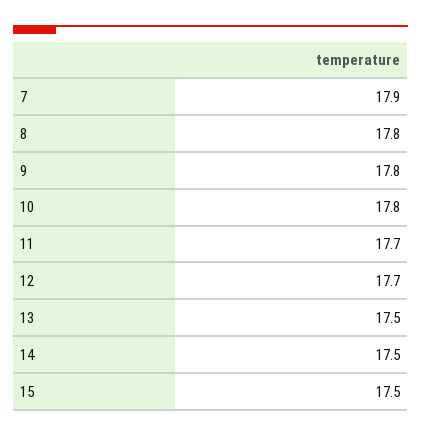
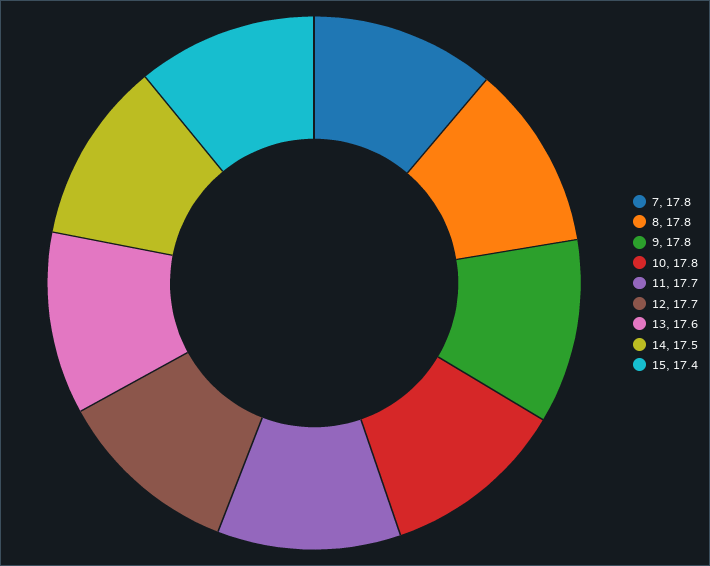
7: 17.9 -> 17.8
13: 17.5 -> 17.6
15: 17.5 -> 17.4

